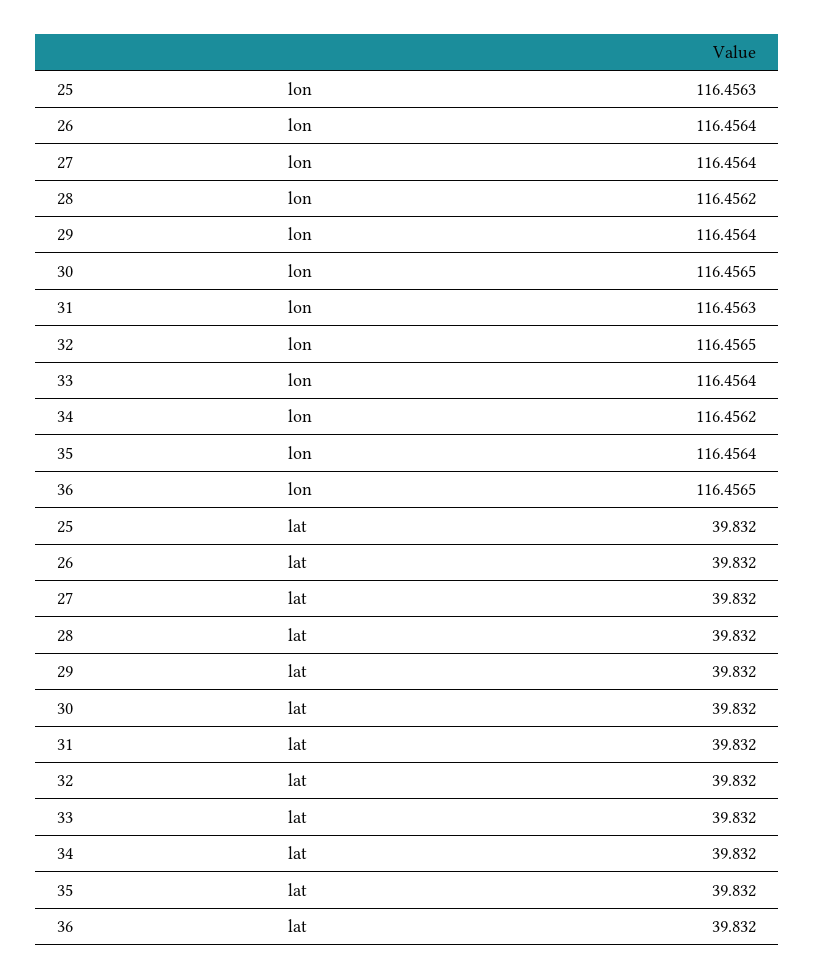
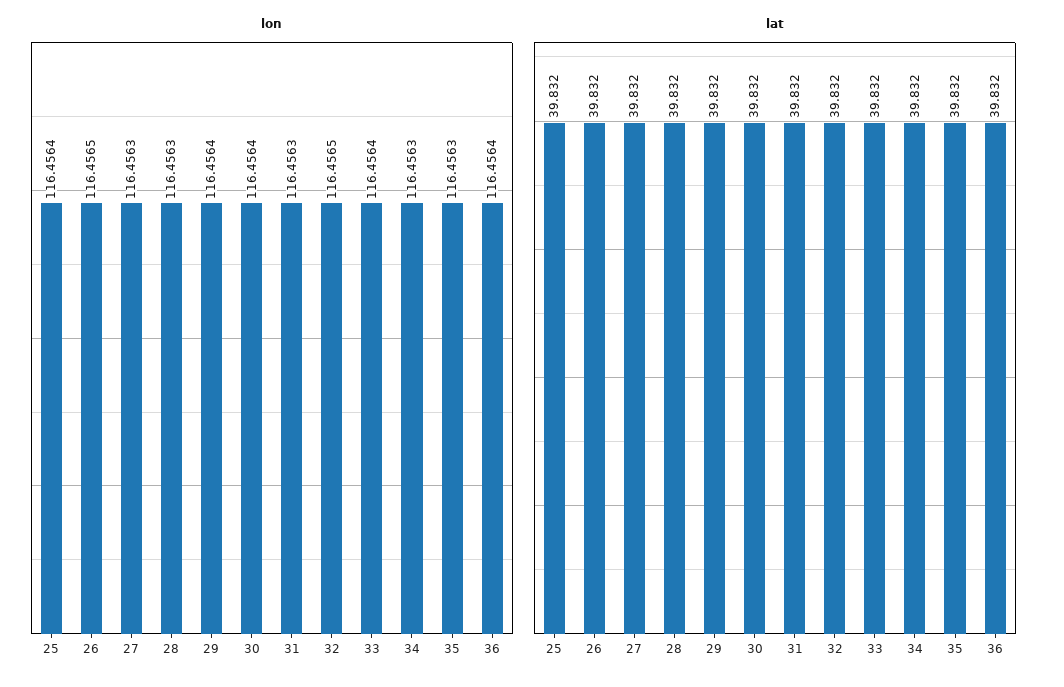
lon, 25: 116.4563 -> 116.4564
lon, 26: 116.4564 -> 116.4565
lon, 27: 116.4564 -> 116.4563
lon, 28: 116.4562 -> 116.4563
lon, 30: 116.4565 -> 116.4564
lon, 34: 116.4562 -> 116.4563
lon, 35: 116.4564 -> 116.4563
lon, 36: 116.4565 -> 116.4564

